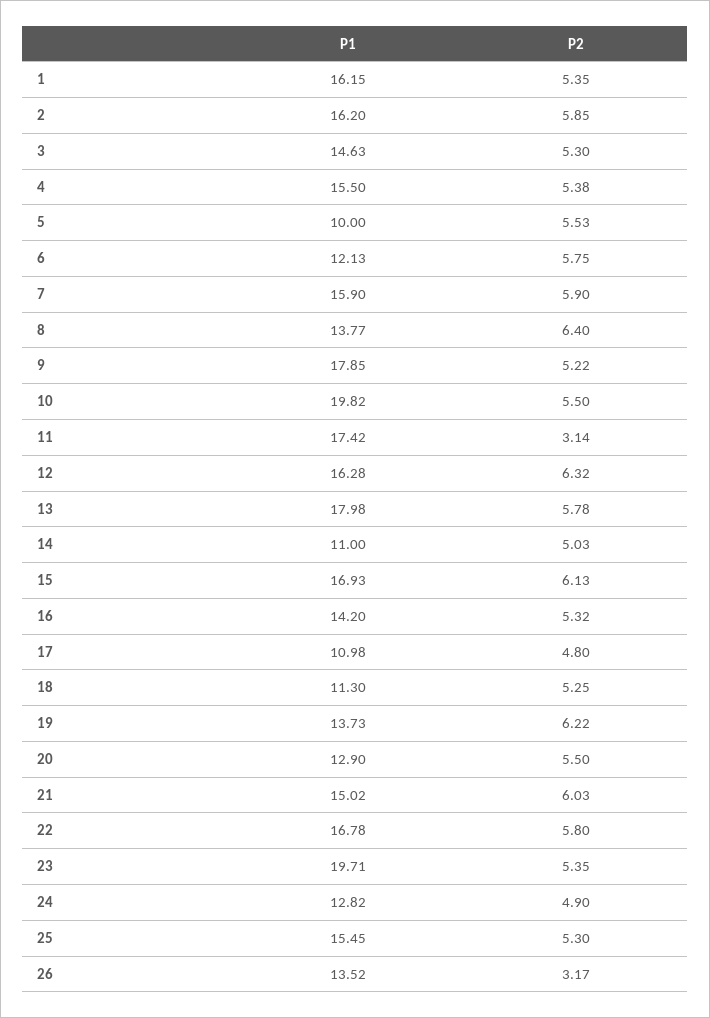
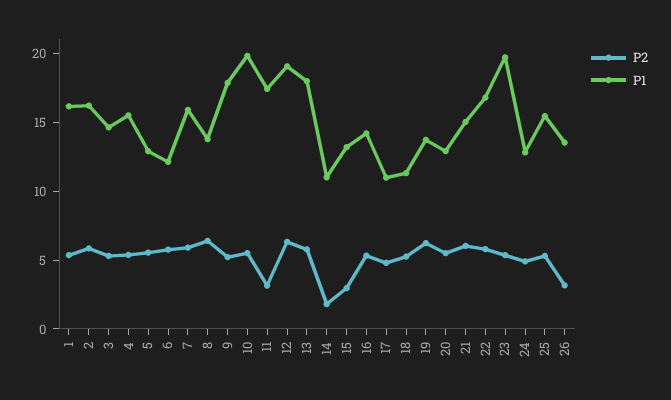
P1, 5: 10 -> 13
P1, 12: 16.28 -> 19
P2, 14: 5.03 -> 2
P1, 15: 16.93 -> 13
P2, 15: 6.13 -> 3

